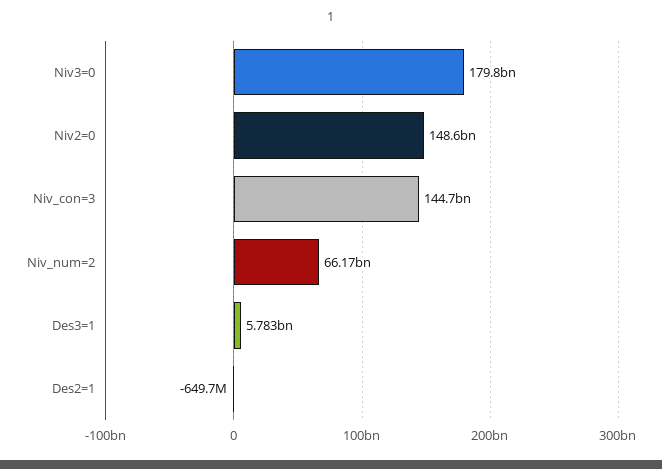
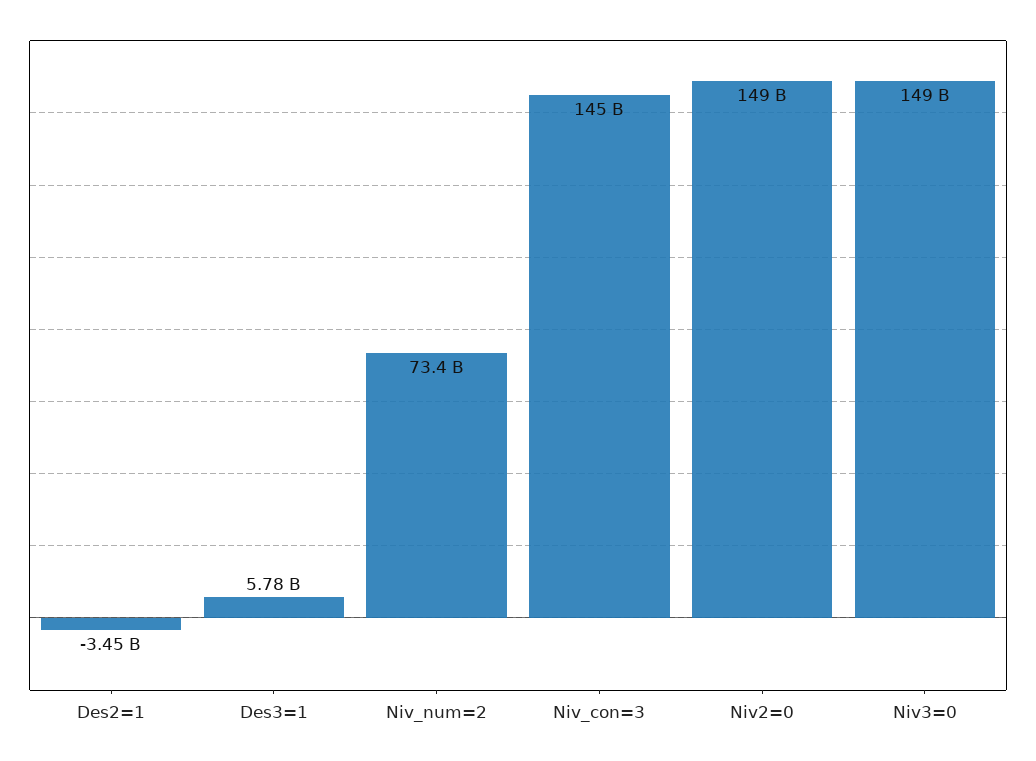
Niv3=0: 179800000000 -> 149000000000
Niv_num=2: 66170000000 -> 73400000000
Des2=1: -649700000 -> -3450000000

